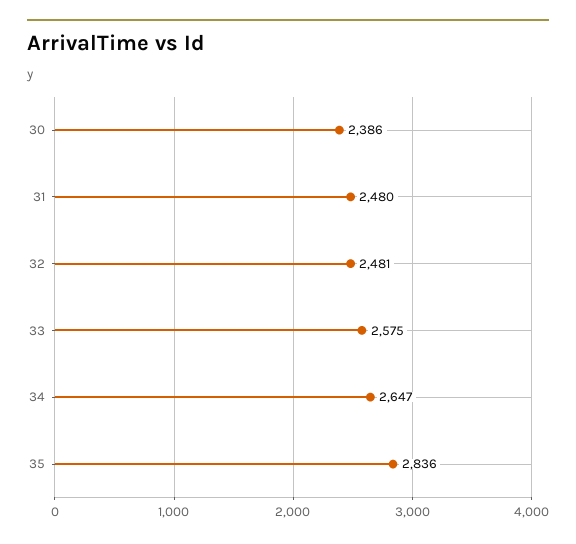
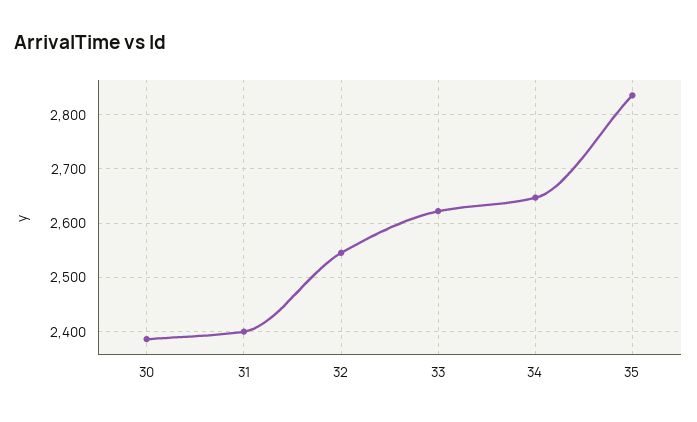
31: 2480 -> 2400
32: 2481 -> 2540
33: 2575 -> 2620

